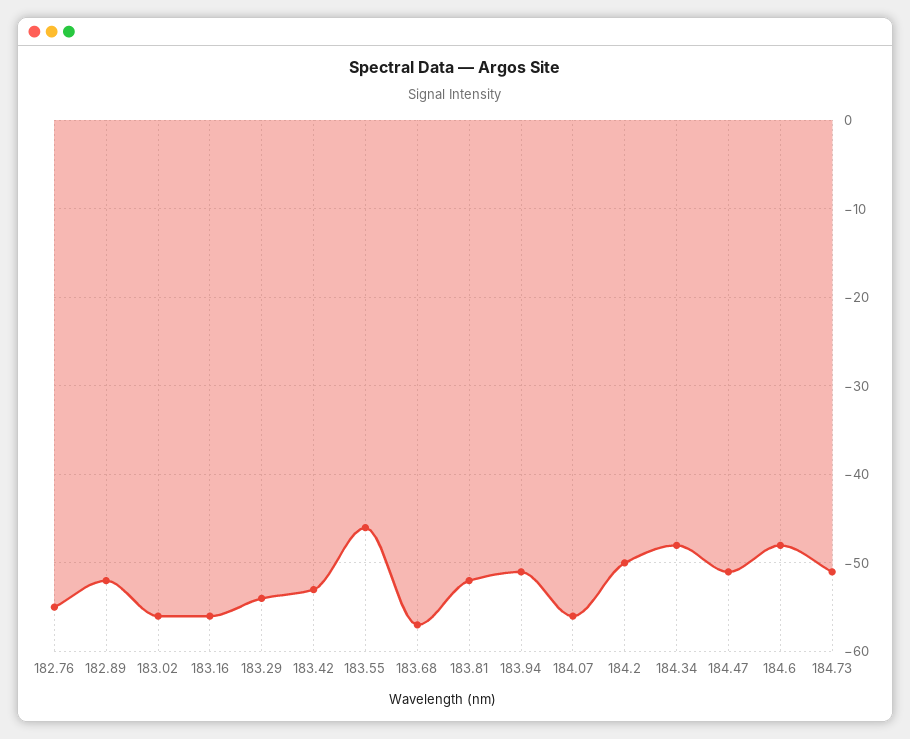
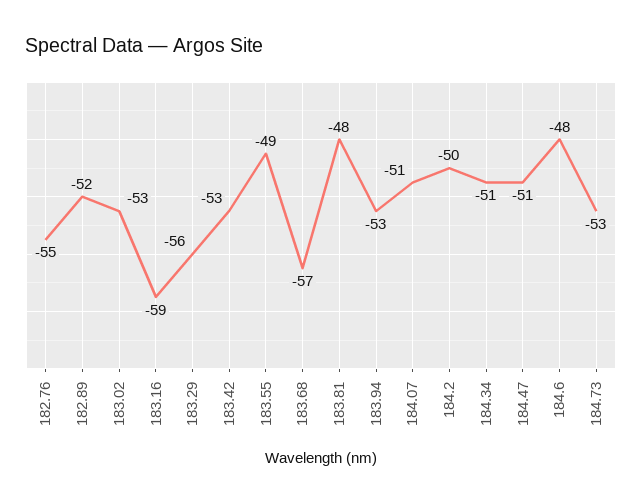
183.02: -56 -> -53
183.16: -56 -> -59
183.29: -54 -> -56
183.55: -46 -> -49
183.81: -52 -> -48
183.94: -51 -> -53
184.07: -56 -> -51
184.34: -48 -> -51
184.73: -51 -> -53

